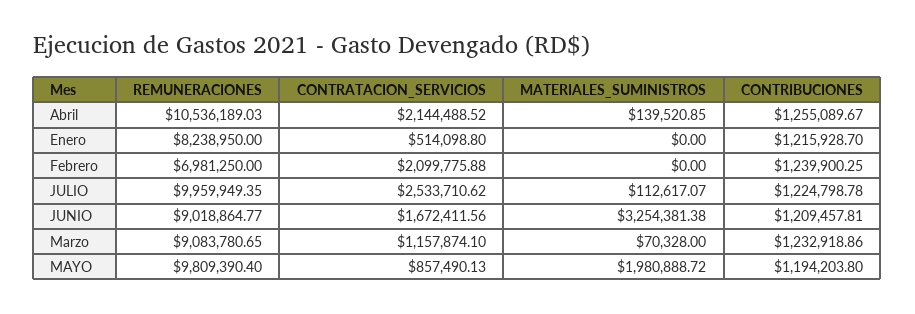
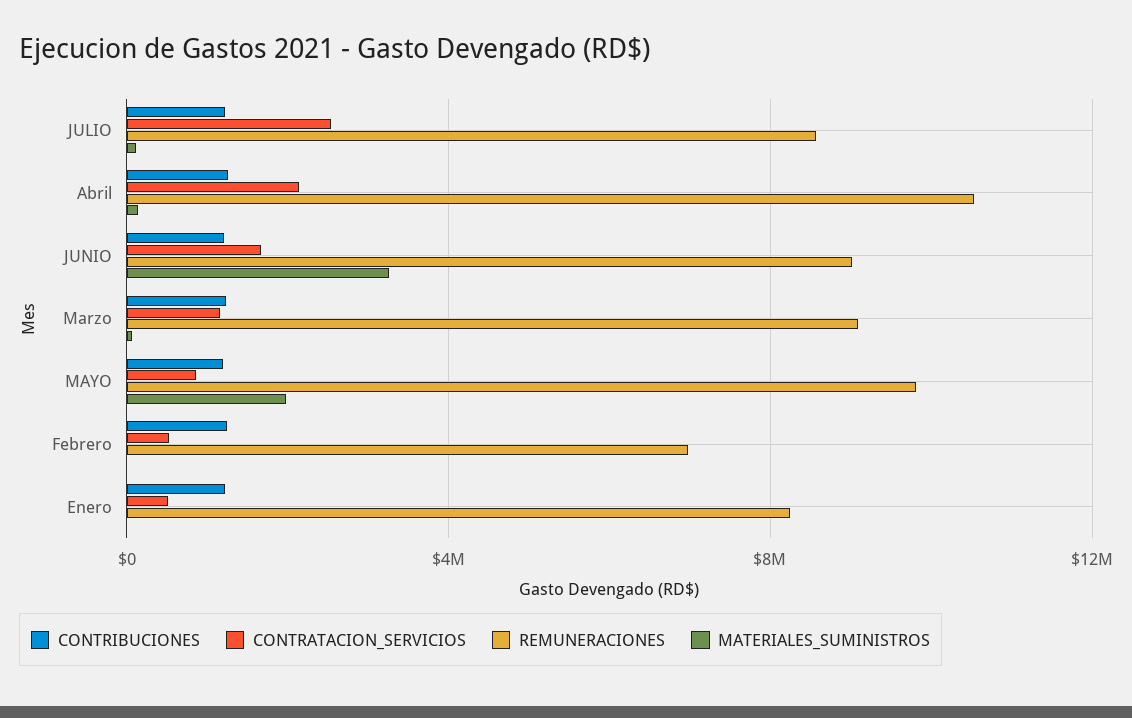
CONTRATACION_SERVICIOS, Febrero: 2099775.88 -> 500000
REMUNERACIONES, JULIO: 9959949.35 -> 8500000

